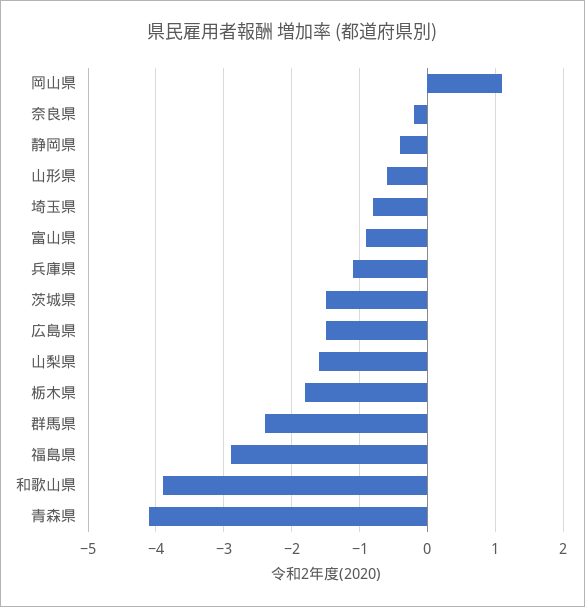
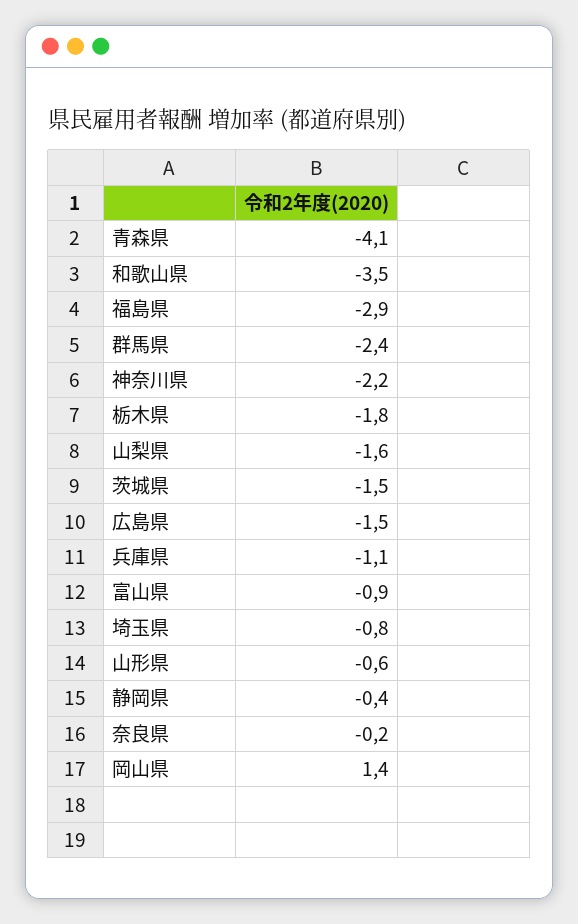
岡山県: 1.1 -> 1.4
和歌山県: -3.9 -> -3.5
神奈川県: none -> -2.2

